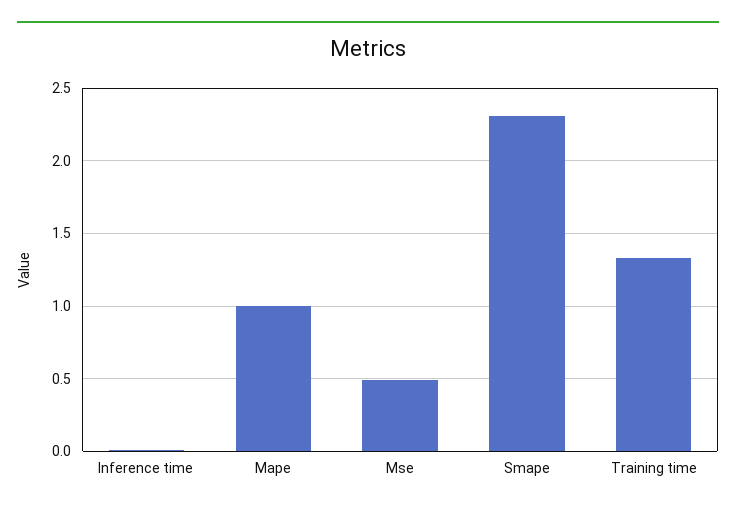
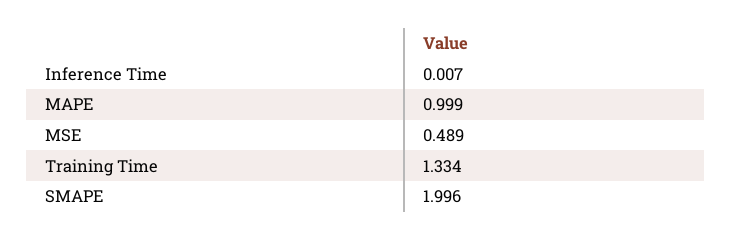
Smape: 2.3 -> 1.996

